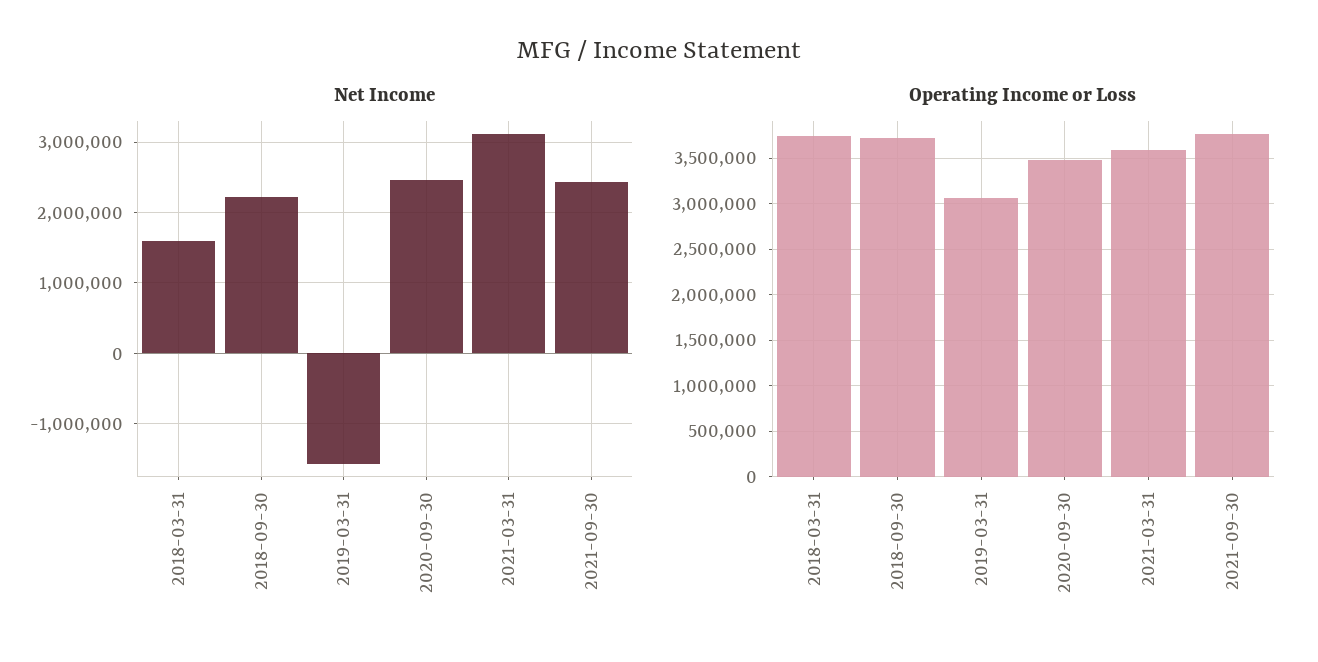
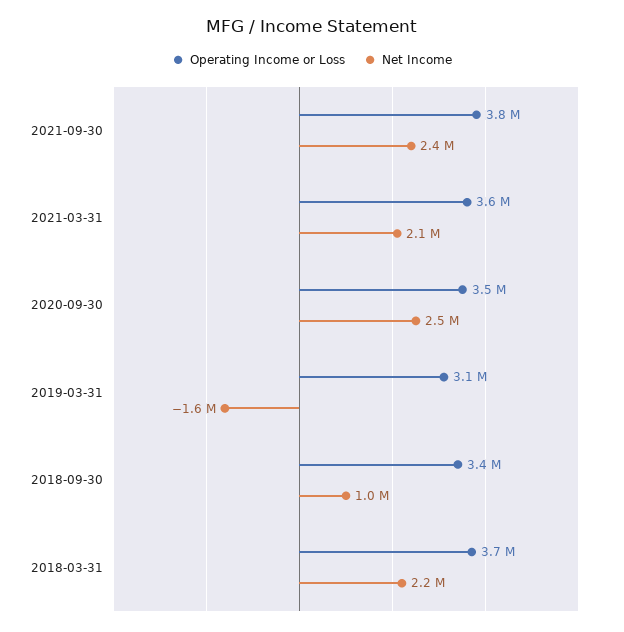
Net Income, 2018-03-31: 1600000 -> 2200000
Net Income, 2018-09-30: 2200000 -> 1000000
Net Income, 2021-03-31: 3100000 -> 2100000
Operating Income or Loss, 2018-09-30: 3700000 -> 3400000

